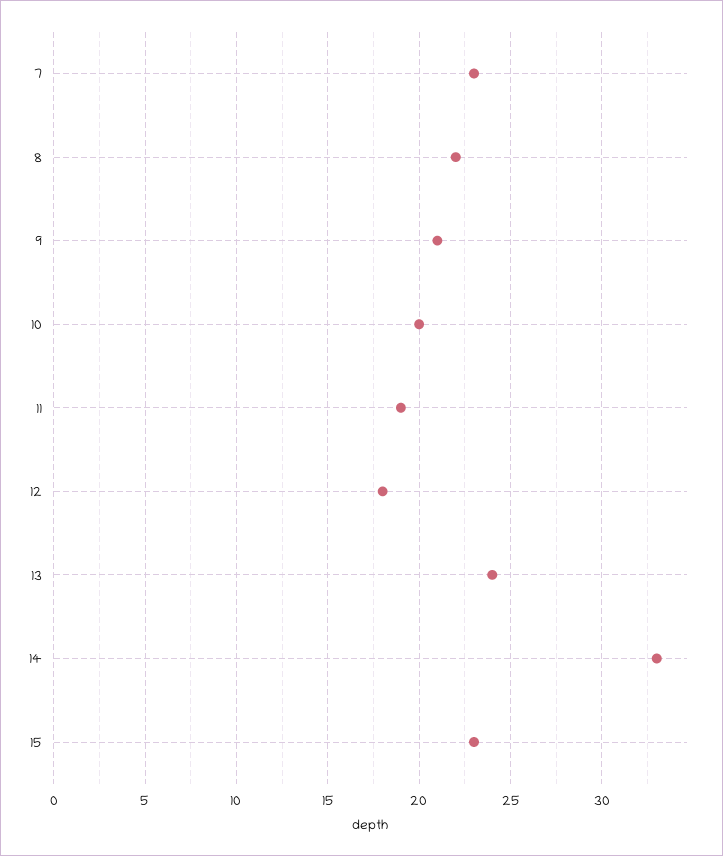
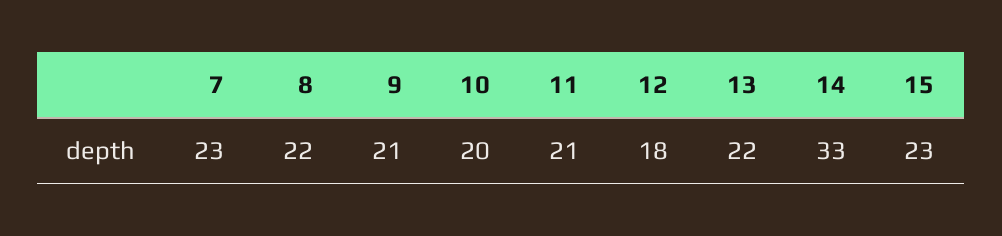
11: 19 -> 21
13: 24 -> 22

